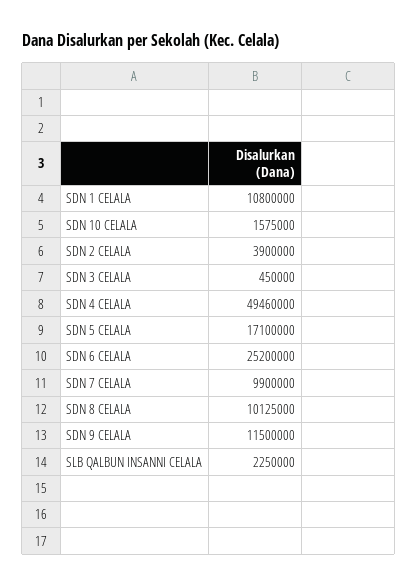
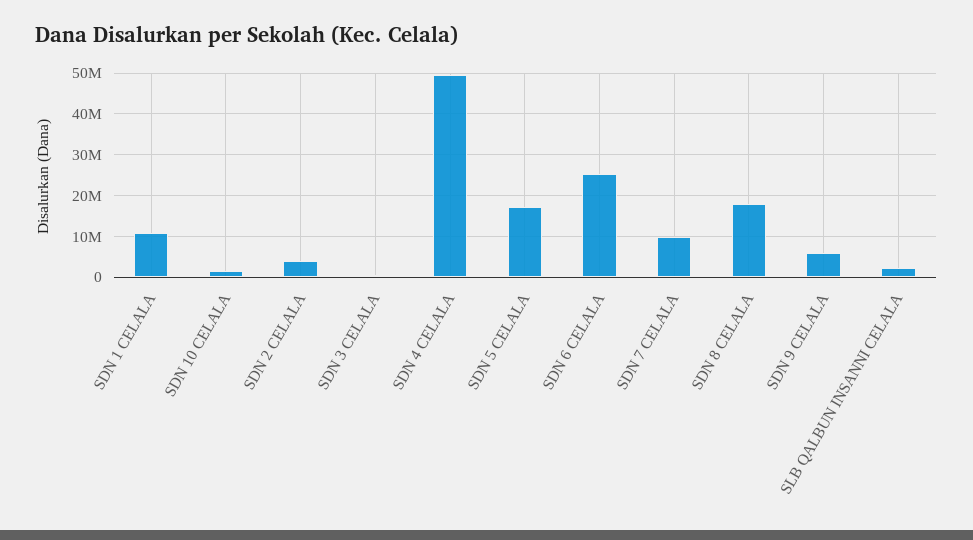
SDN 8 CELALA: 10125000 -> 18000000
SDN 9 CELALA: 11500000 -> 6000000

